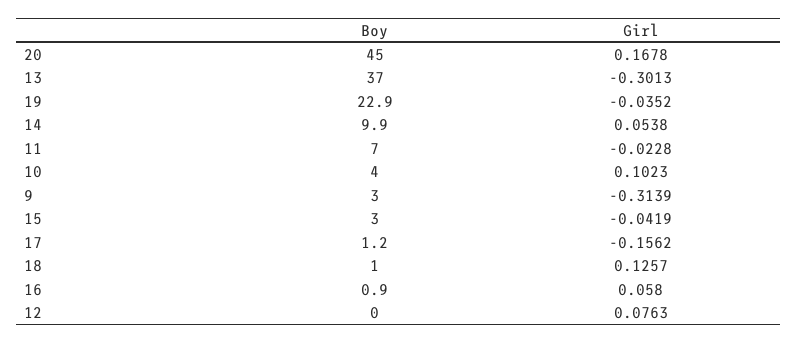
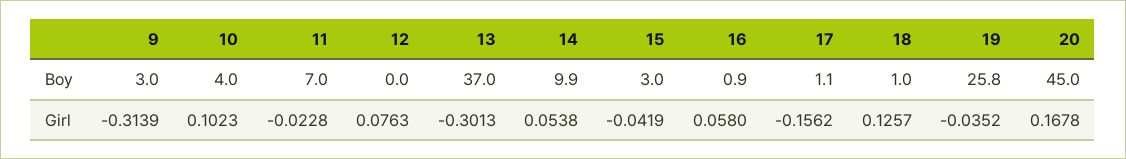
Boy, 19: 22.9 -> 25.8
Boy, 17: 1.2 -> 1.1

